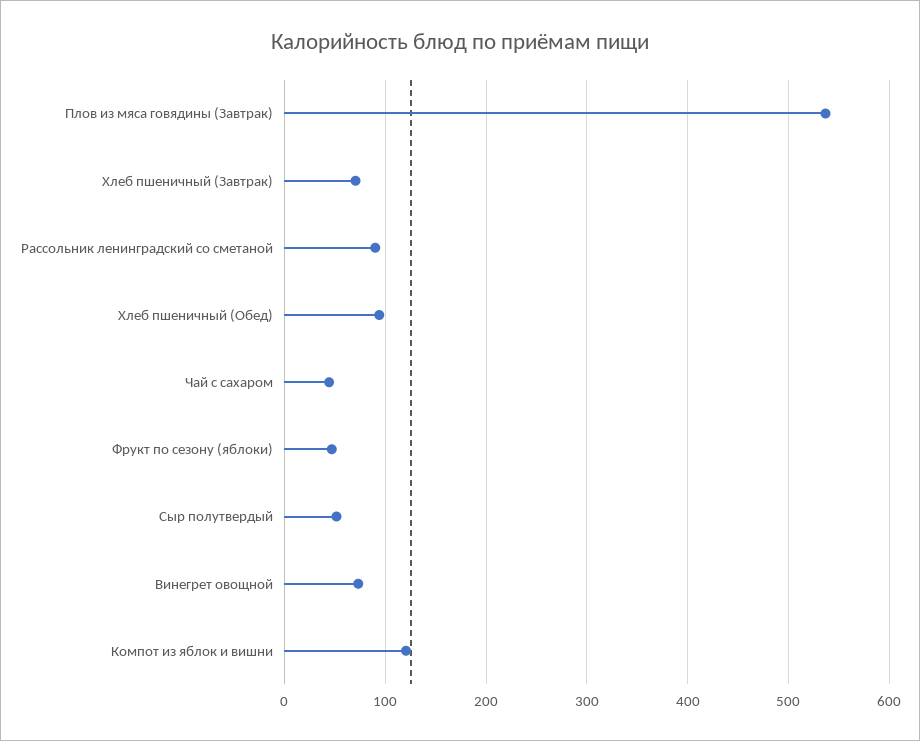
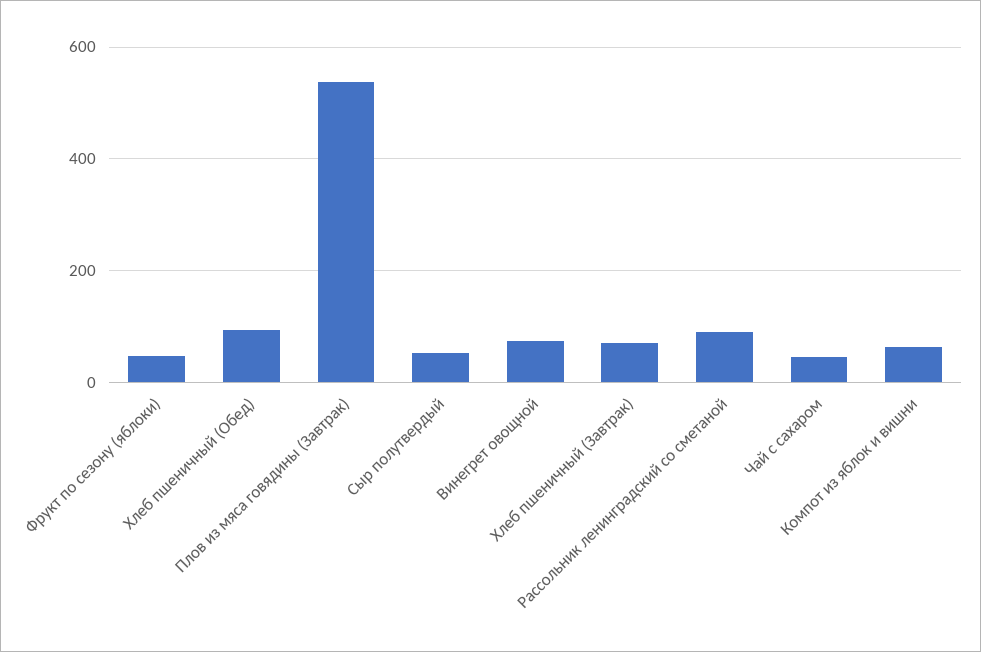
Компот из яблок и вишни: 120 -> 60

